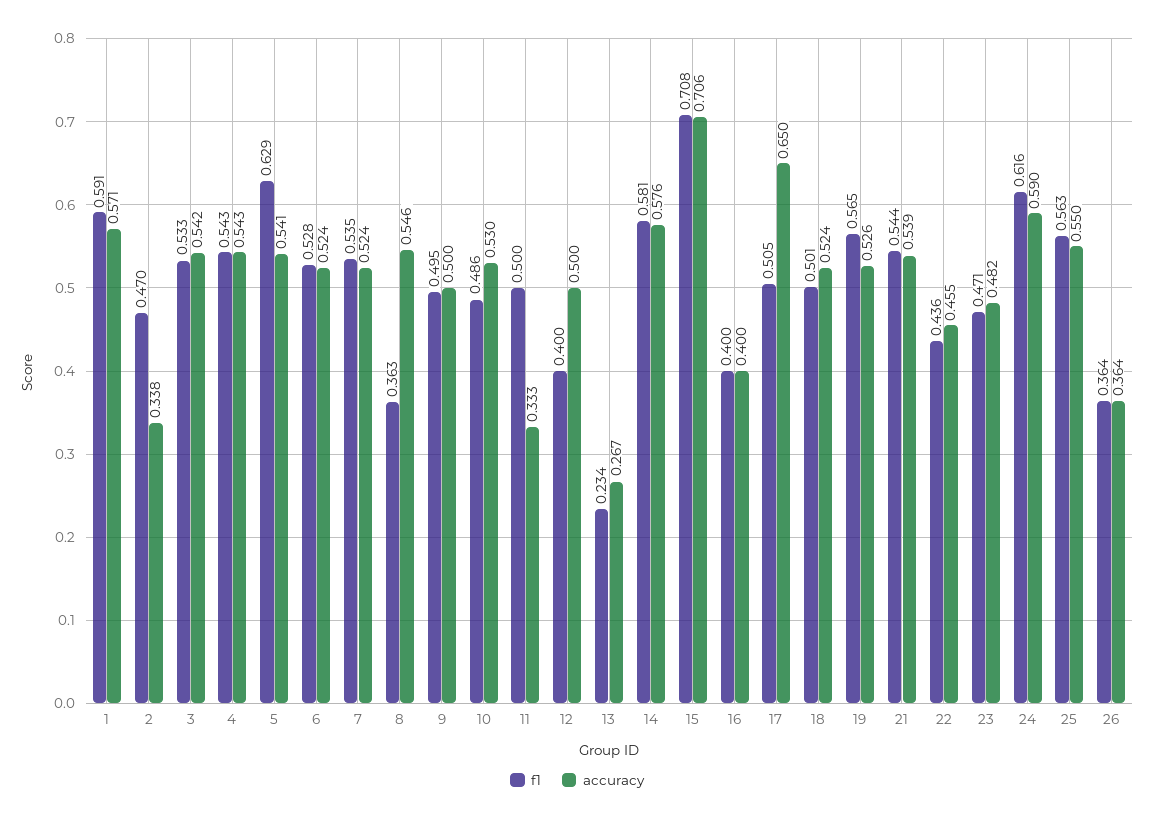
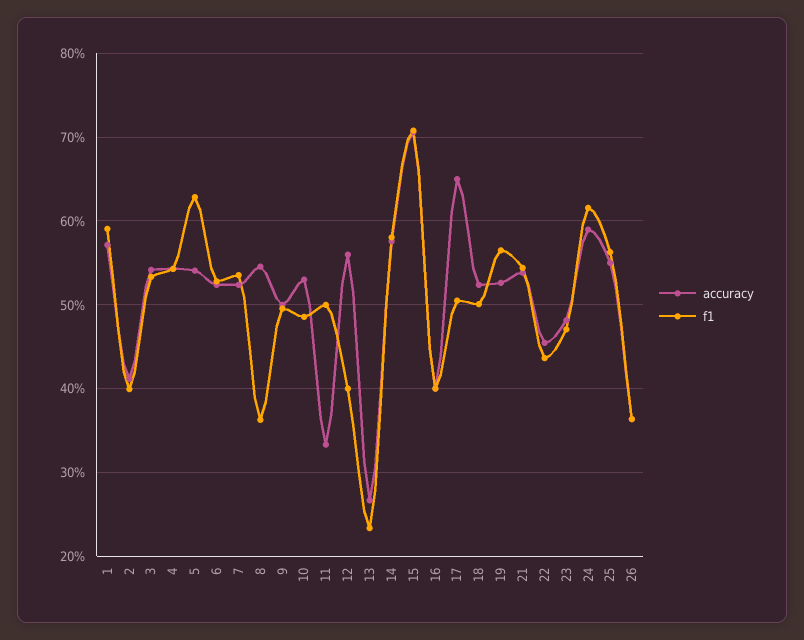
f1, 2: 0.47 -> 0.4
accuracy, 2: 0.338 -> 0.41
accuracy, 12: 0.5 -> 0.56

